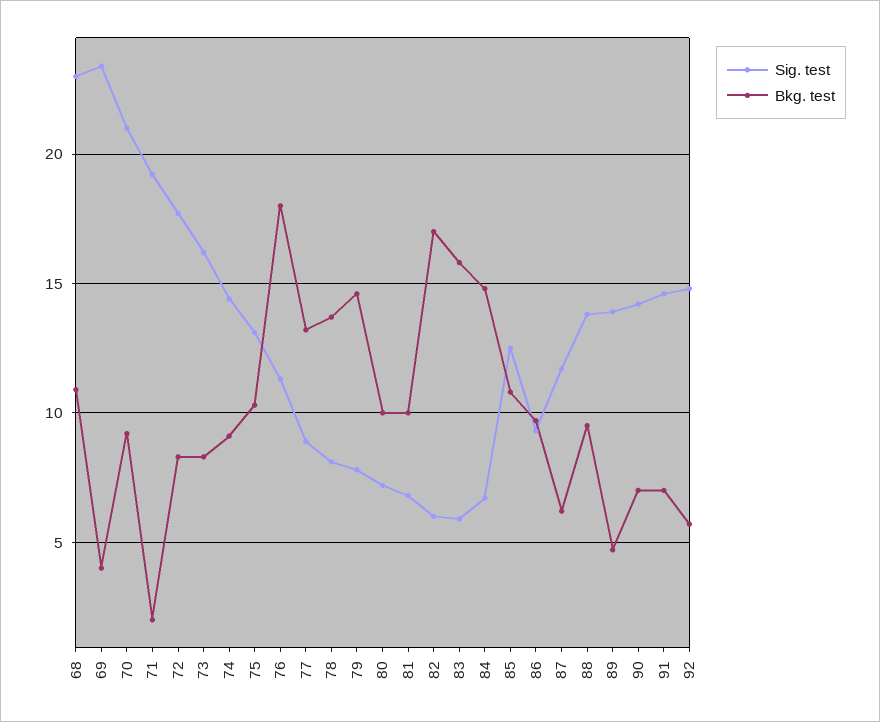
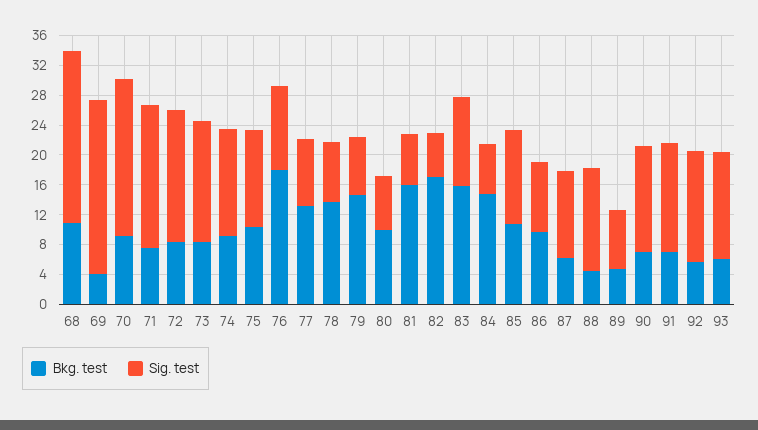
Bkg. test, 71: 2 -> 8
Bkg. test, 81: 10 -> 16
Sig. test, 83: 6 -> 12
Bkg. test, 88: 9.5 -> 4
Sig. test, 89: 14 -> 8
Bkg. test, 93: none -> 6
Sig. test, 93: none -> 14

